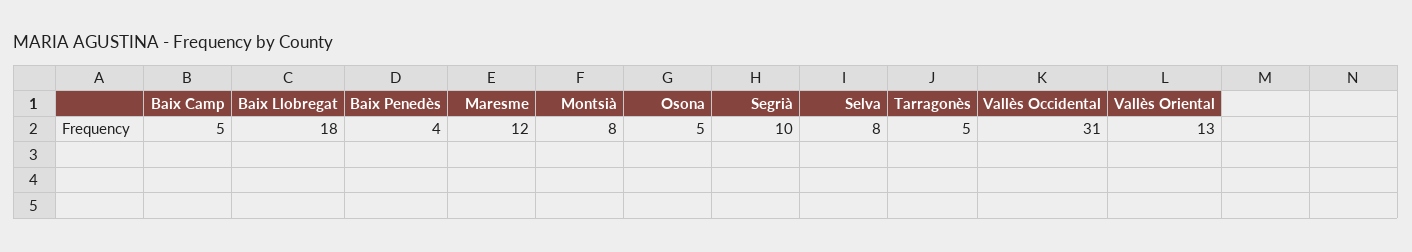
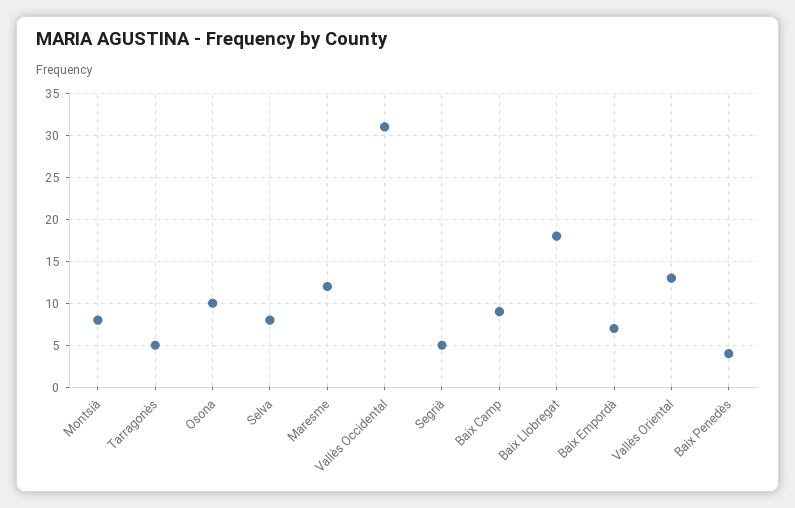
Baix Camp: 5 -> 9
Osona: 5 -> 10
Segrià: 10 -> 5
Baix Empordà: none -> 7

